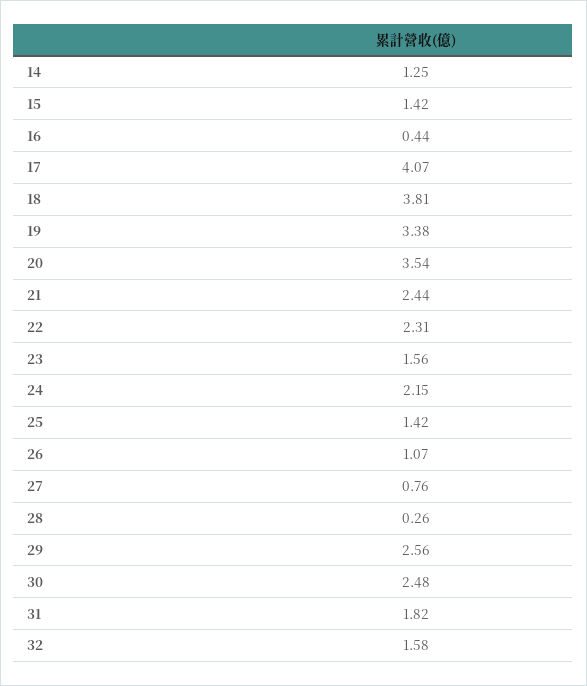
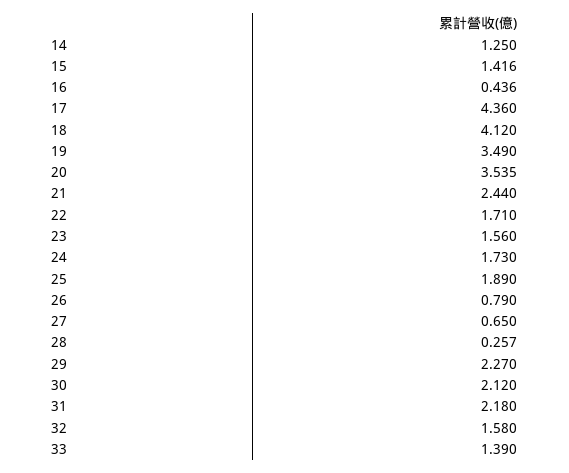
17: 4.07 -> 4.36
18: 3.81 -> 4.12
19: 3.38 -> 3.49
22: 2.31 -> 1.71
24: 2.15 -> 1.73
25: 1.42 -> 1.89
26: 1.07 -> 0.79
27: 0.76 -> 0.65
29: 2.56 -> 2.27
30: 2.48 -> 2.12
31: 1.82 -> 2.18
33: none -> 1.39

